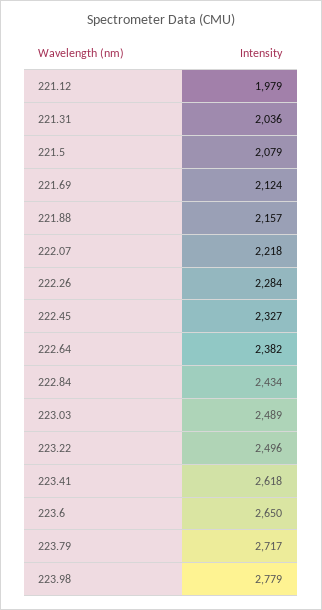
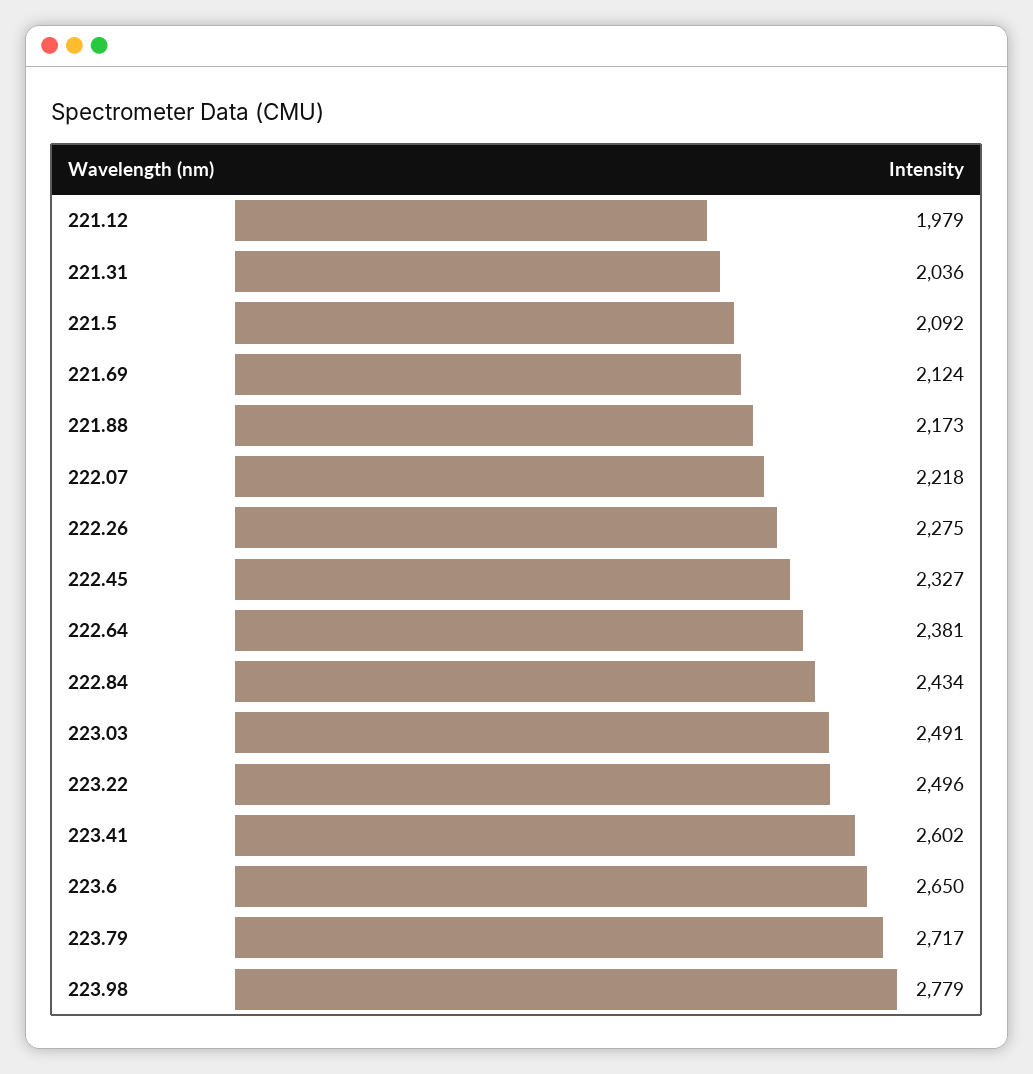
221.5: 2079 -> 2092
221.88: 2157 -> 2173
222.26: 2284 -> 2275
222.64: 2382 -> 2381
223.03: 2489 -> 2491
223.41: 2618 -> 2602

